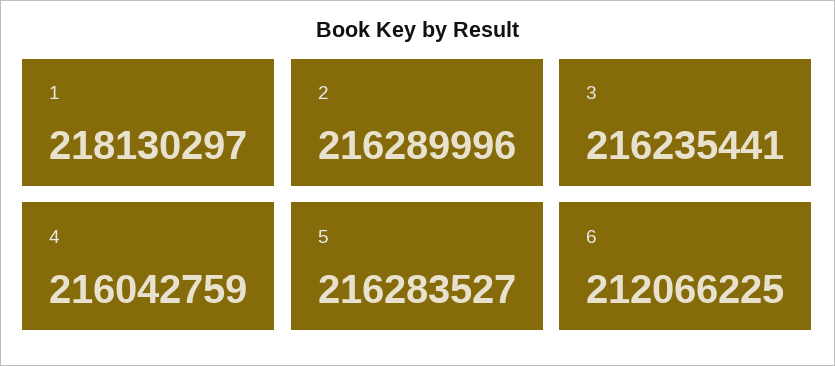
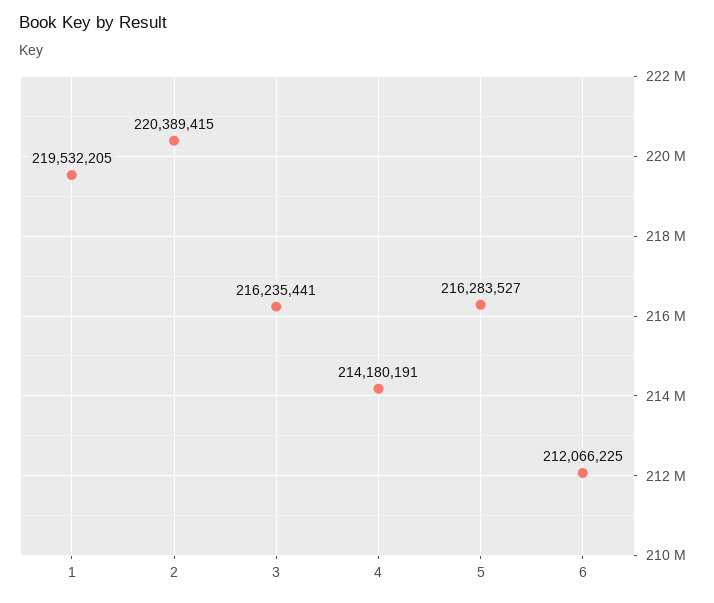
1: 218130297 -> 219532205
2: 216289996 -> 220389415
4: 216042759 -> 214180191

